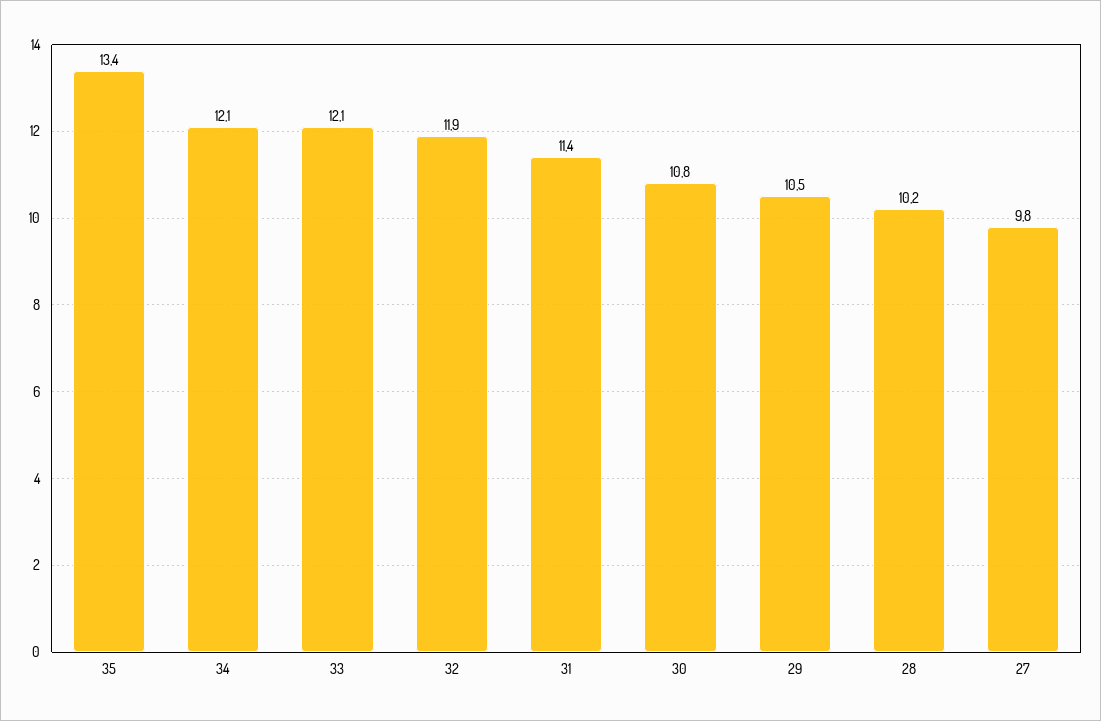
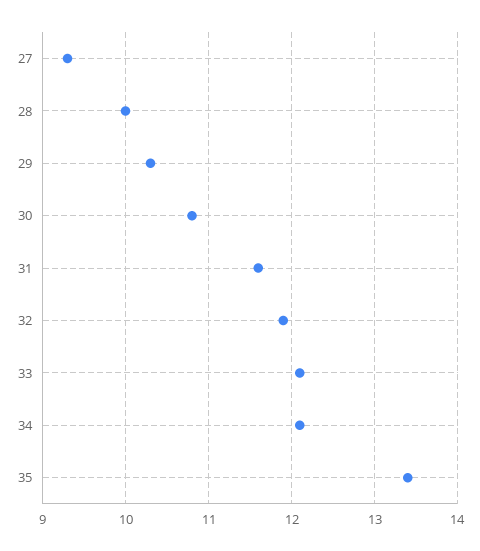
31: 11.4 -> 11.6
29: 10.5 -> 10.3
28: 10.2 -> 10
27: 9.8 -> 9.3

